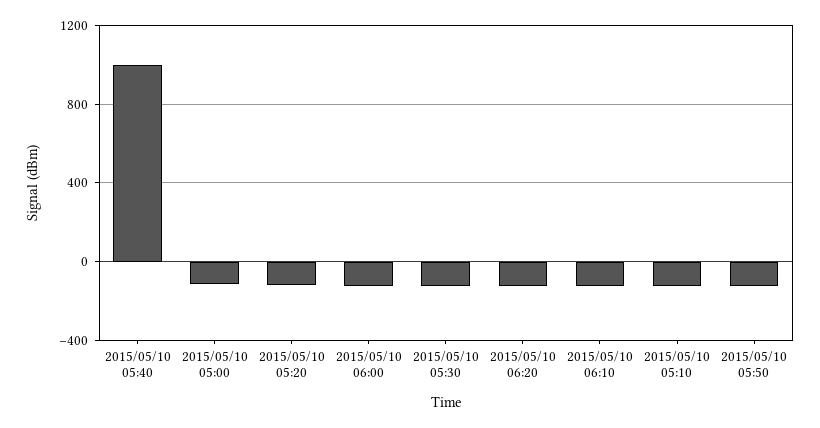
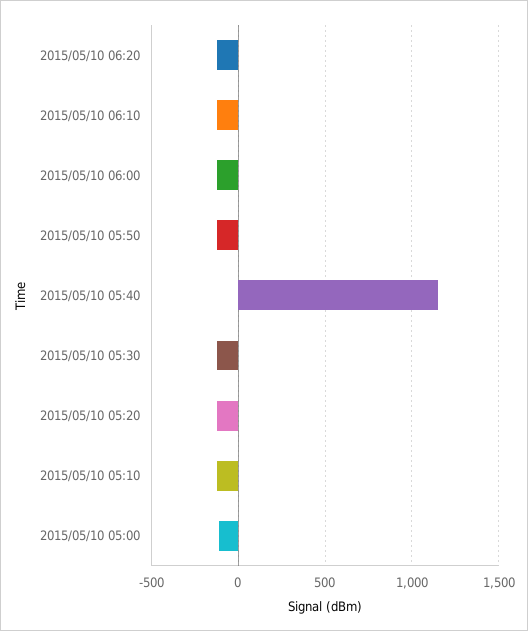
2015/05/10 05:40: 1000 -> 1150

